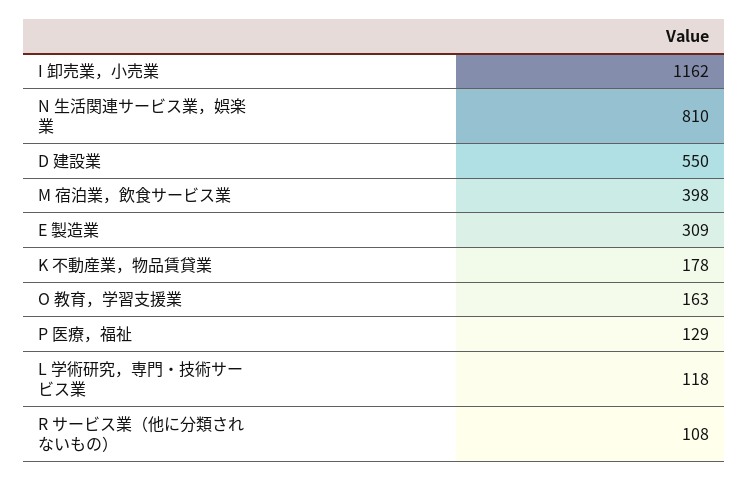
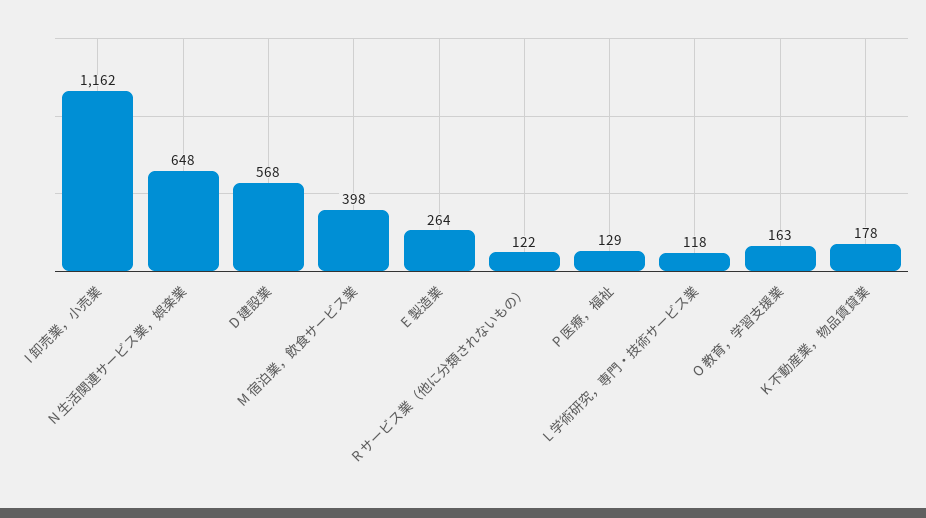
N 生活関連サービス業，娯楽業: 810 -> 648
D 建設業: 550 -> 568
E 製造業: 309 -> 264
R サービス業（他に分類されないもの）: 108 -> 122

